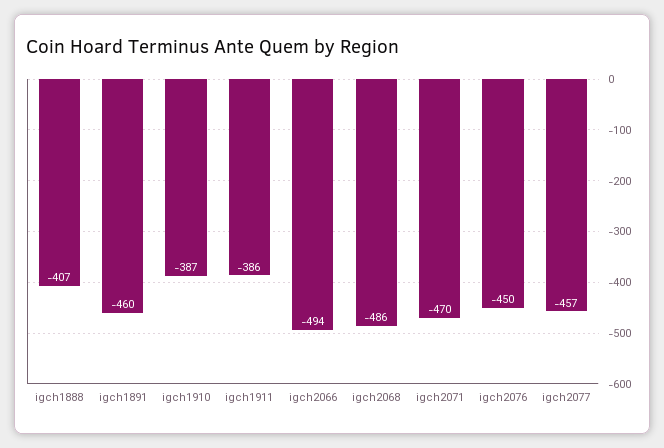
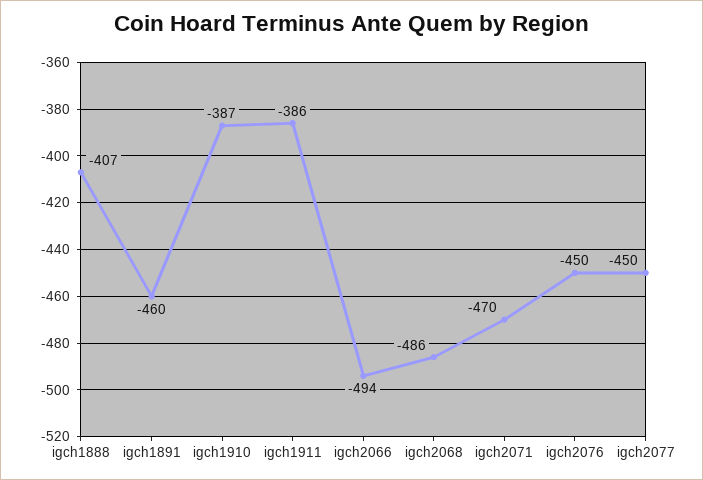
igch2077: -457 -> -450

